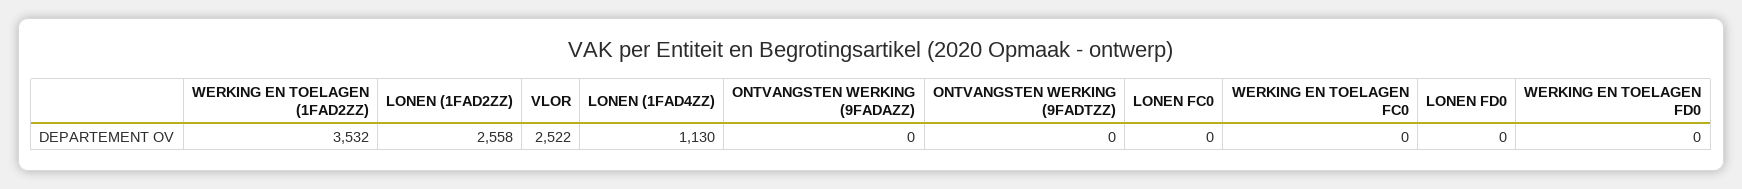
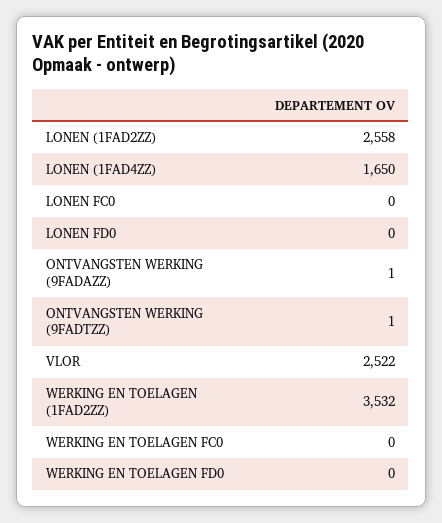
LONEN (1FAD4ZZ): 1130 -> 1650
ONTVANGSTEN WERKING (9FADAZZ): 0 -> 1
ONTVANGSTEN WERKING (9FADTZZ): 0 -> 1

